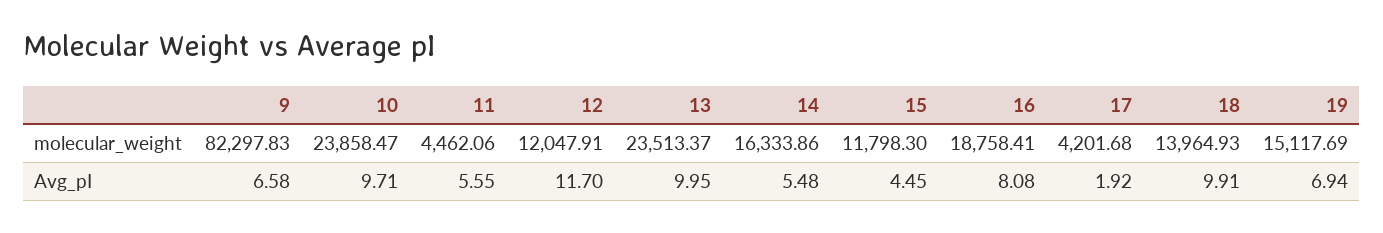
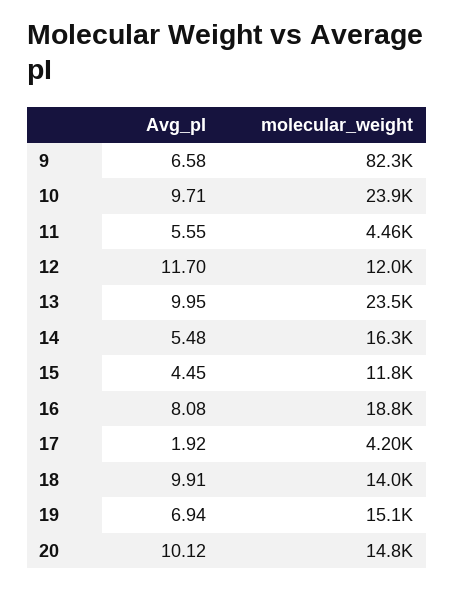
20, Avg_pI: none -> 10.12
20, molecular_weight: none -> 14800

